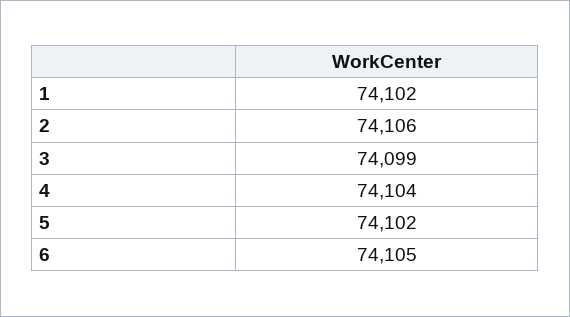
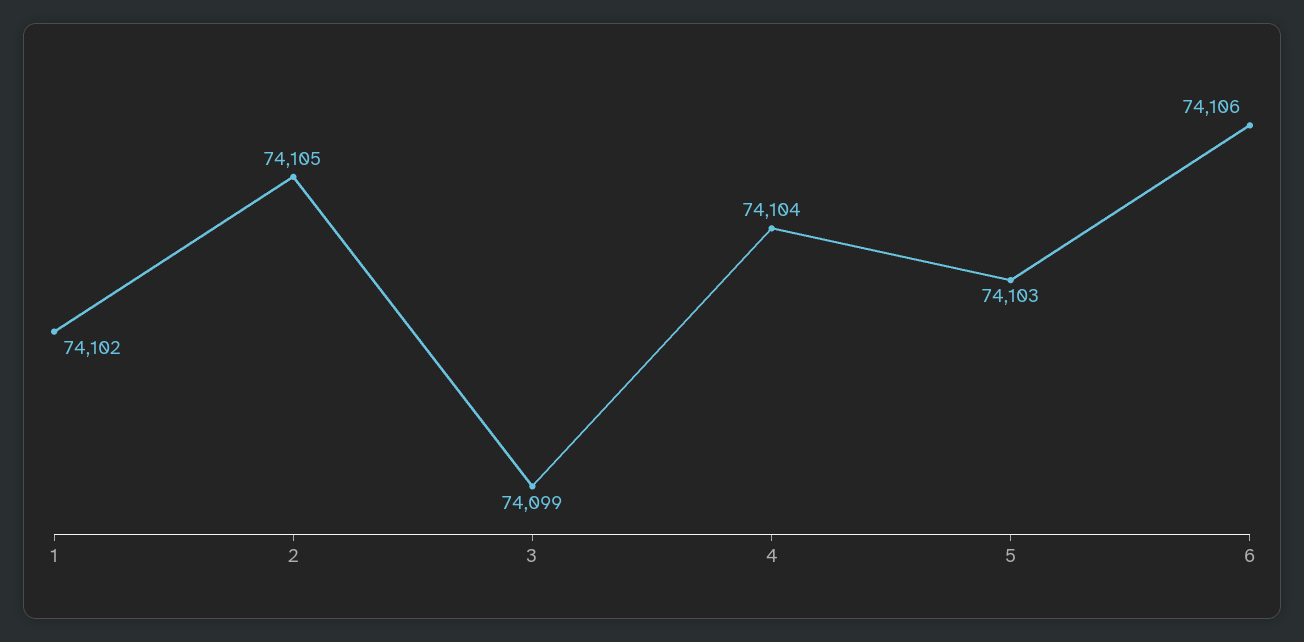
2: 74106 -> 74105
5: 74102 -> 74103
6: 74105 -> 74106

